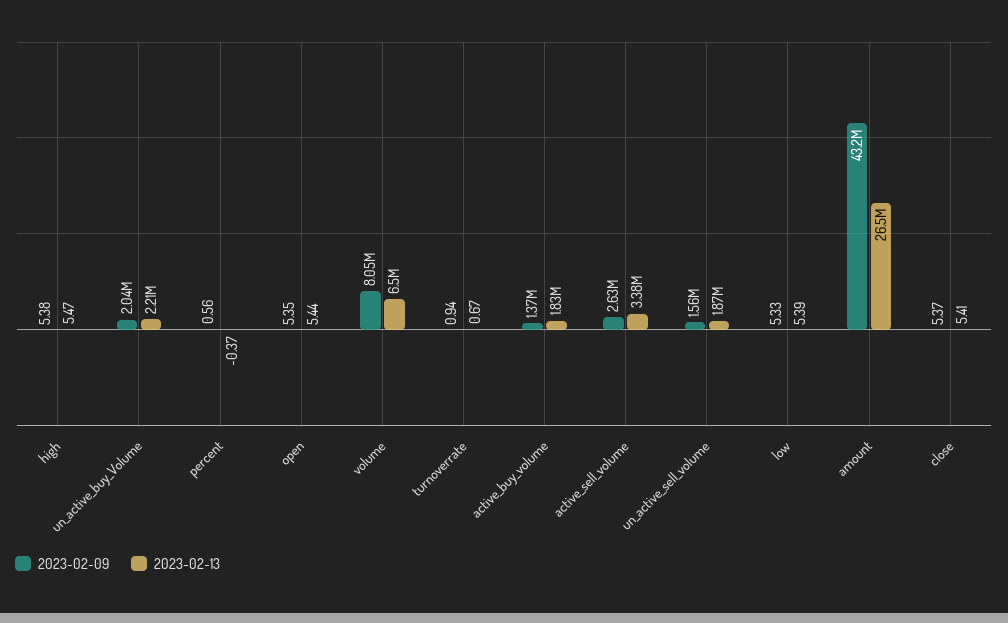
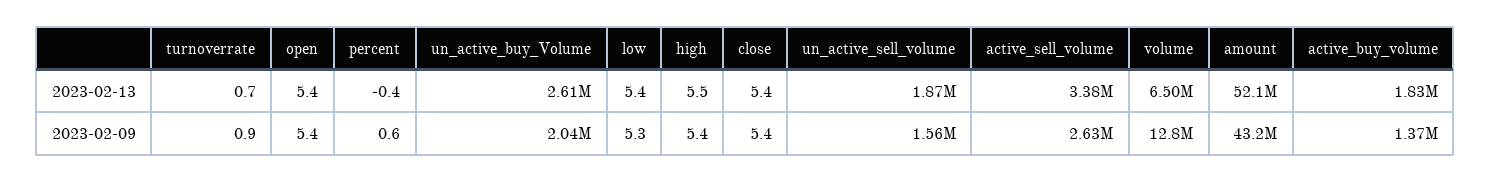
2023-02-13, un_active_buy_Volume: 2210000 -> 2610000
2023-02-09, volume: 8050000 -> 12800000
2023-02-13, amount: 26500000 -> 52100000

